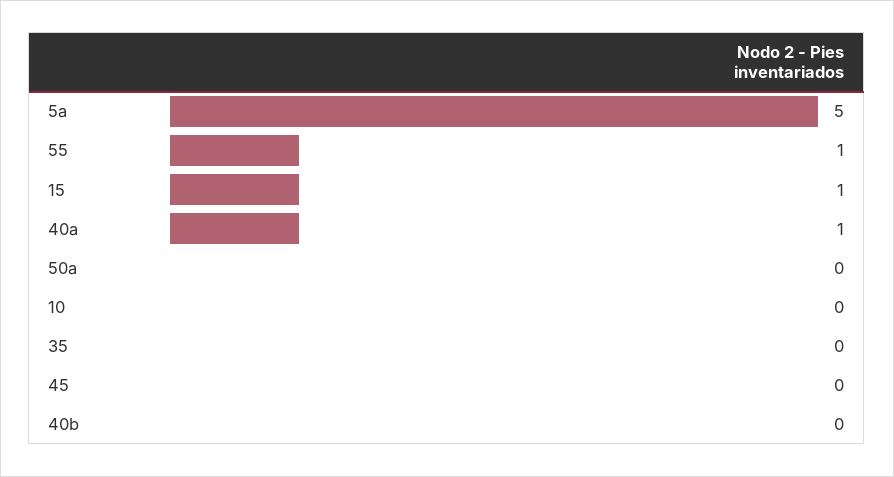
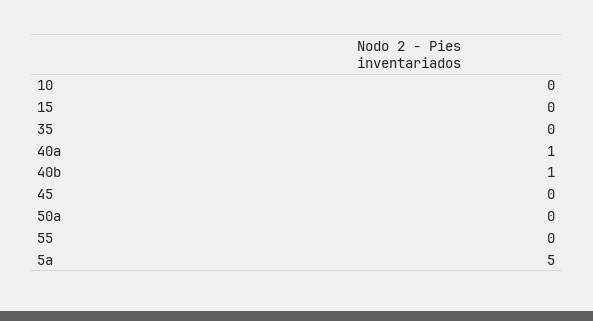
55: 1 -> 0
15: 1 -> 0
40b: 0 -> 1

